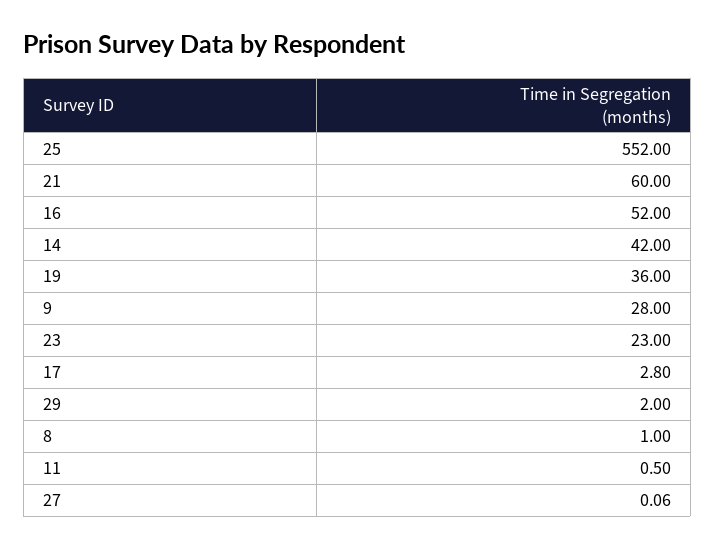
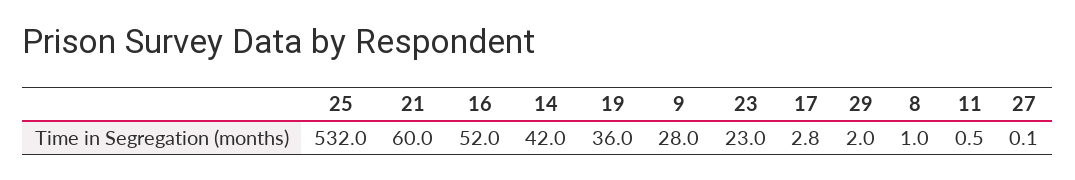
25: 552 -> 532

